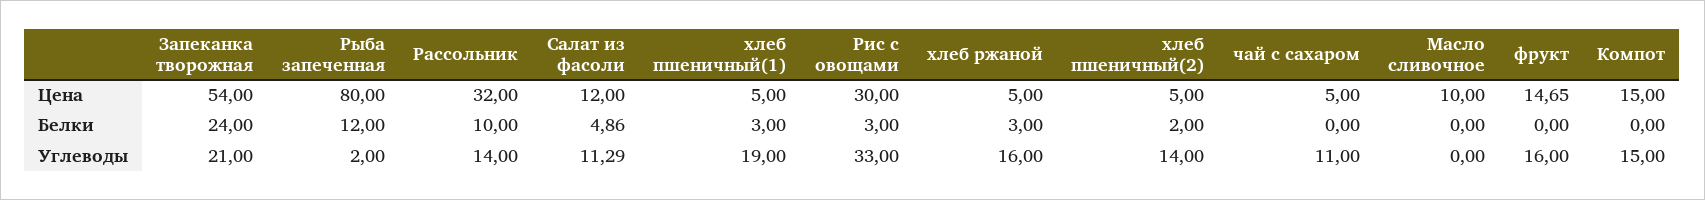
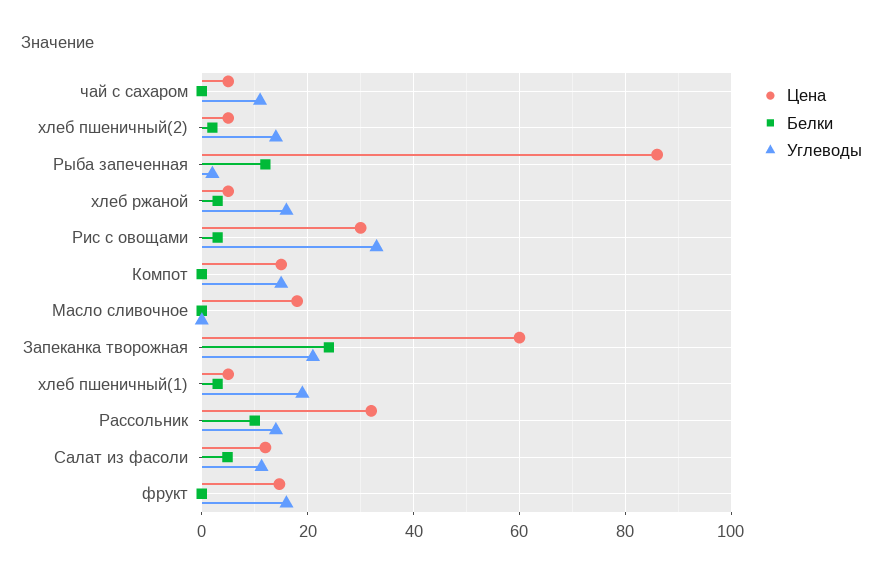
Цена, Запеканка творожная: 54 -> 60
Цена, Рыба запеченная: 80 -> 86
Цена, Масло сливочное: 10 -> 18

